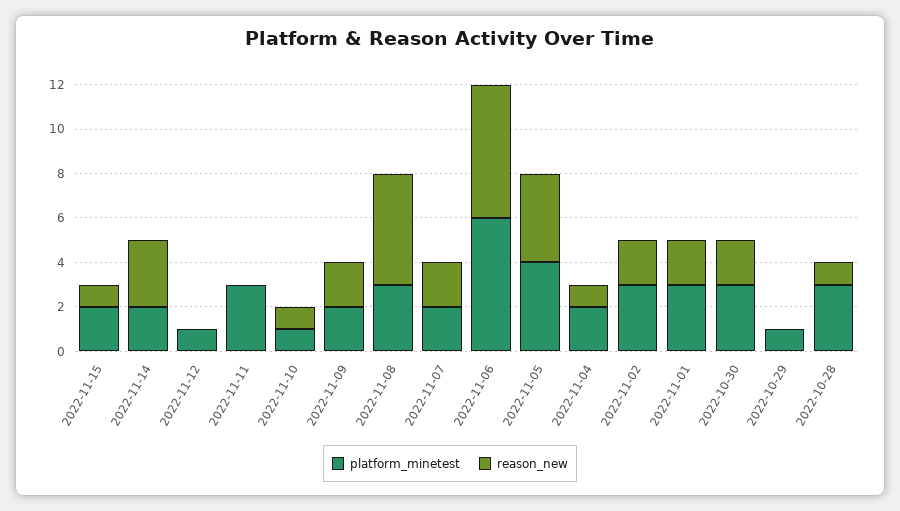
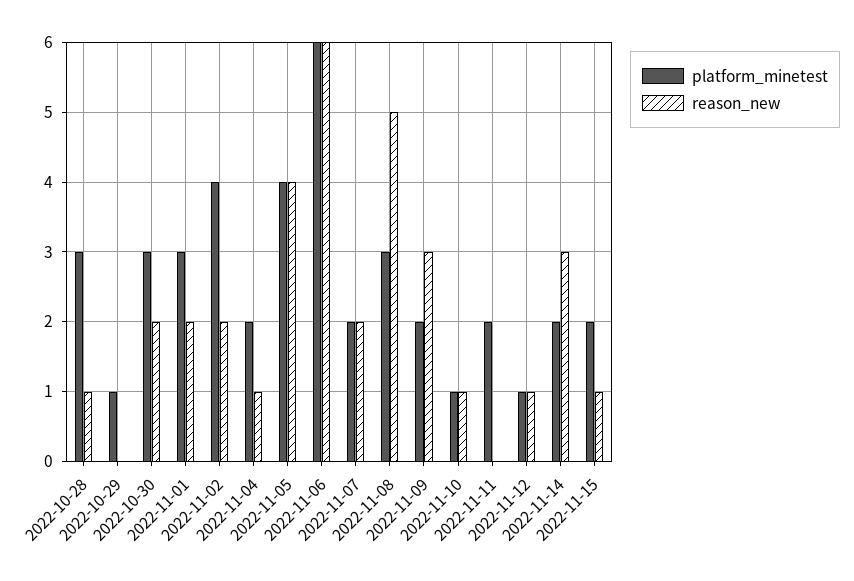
reason_new, 2022-11-12: 0 -> 1
platform_minetest, 2022-11-11: 3 -> 2
reason_new, 2022-11-09: 2 -> 3
platform_minetest, 2022-11-02: 3 -> 4

